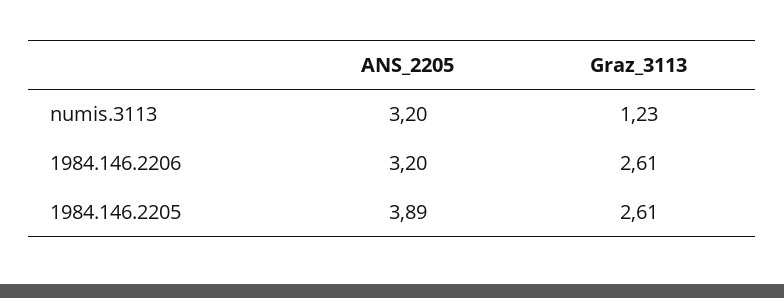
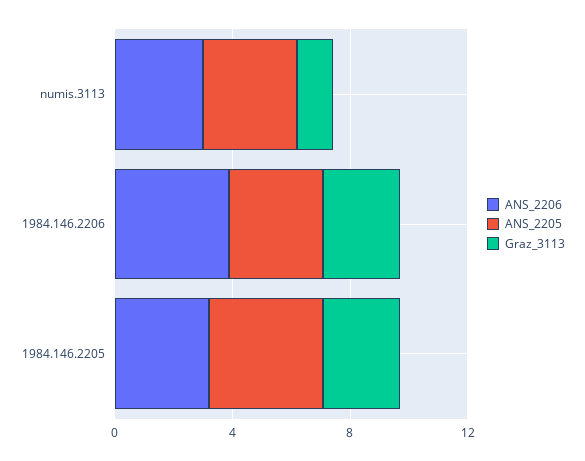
ANS_2206, numis.3113: none -> 3
ANS_2206, 1984.146.2206: none -> 4
ANS_2206, 1984.146.2205: none -> 3

